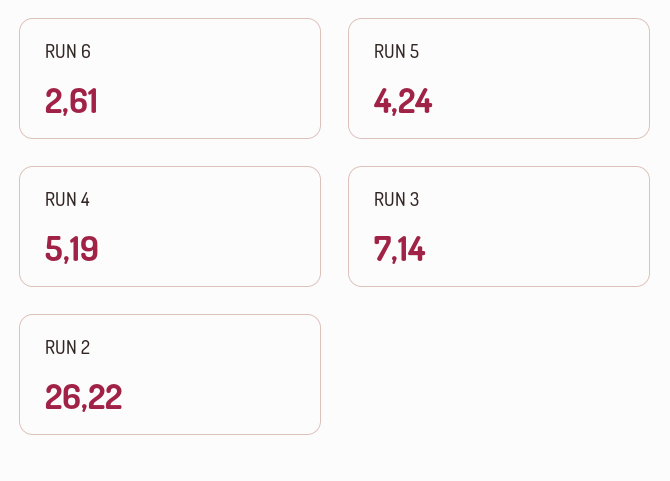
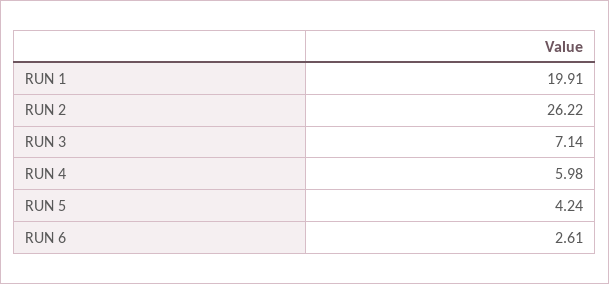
RUN 4: 5.19 -> 5.98
RUN 1: none -> 19.91

